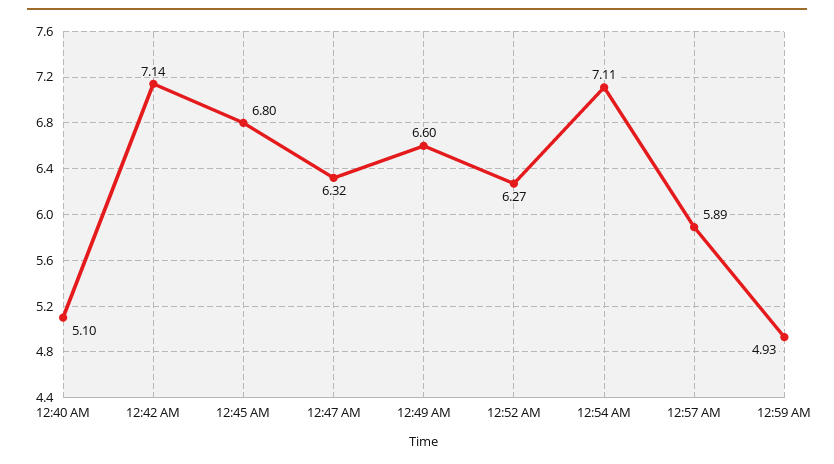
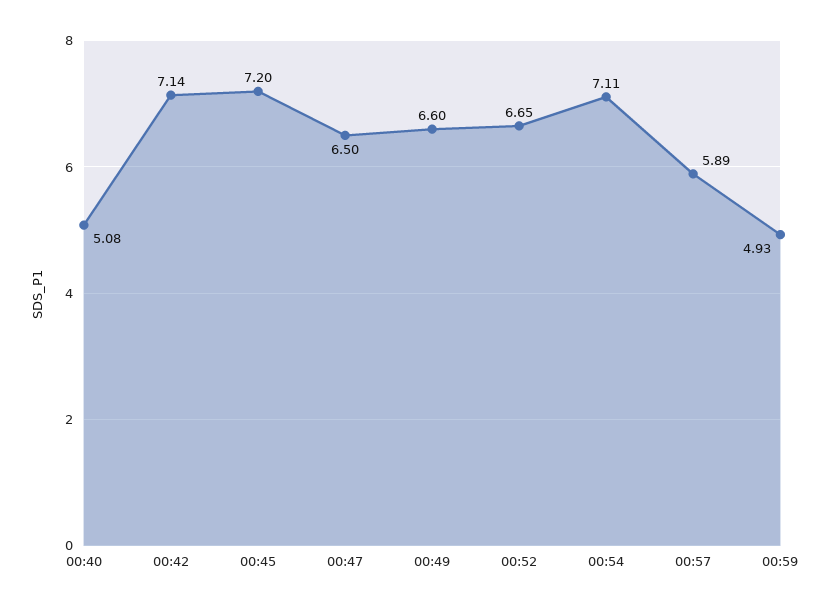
12:40 AM: 5.1 -> 5.08
12:45 AM: 6.8 -> 7.2
12:47 AM: 6.32 -> 6.5
12:52 AM: 6.27 -> 6.65

